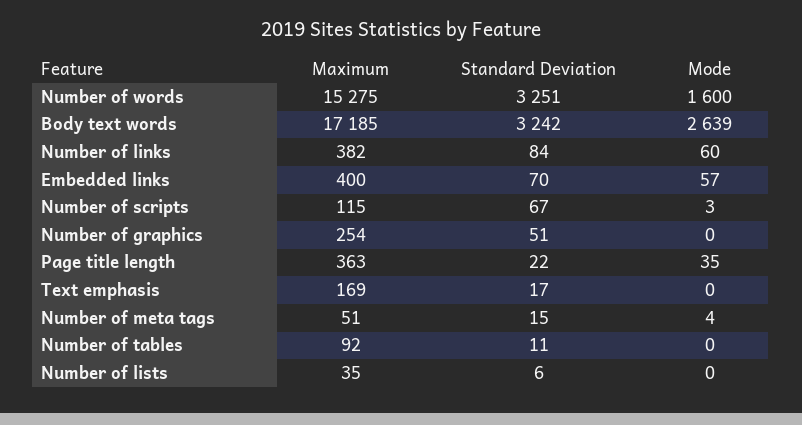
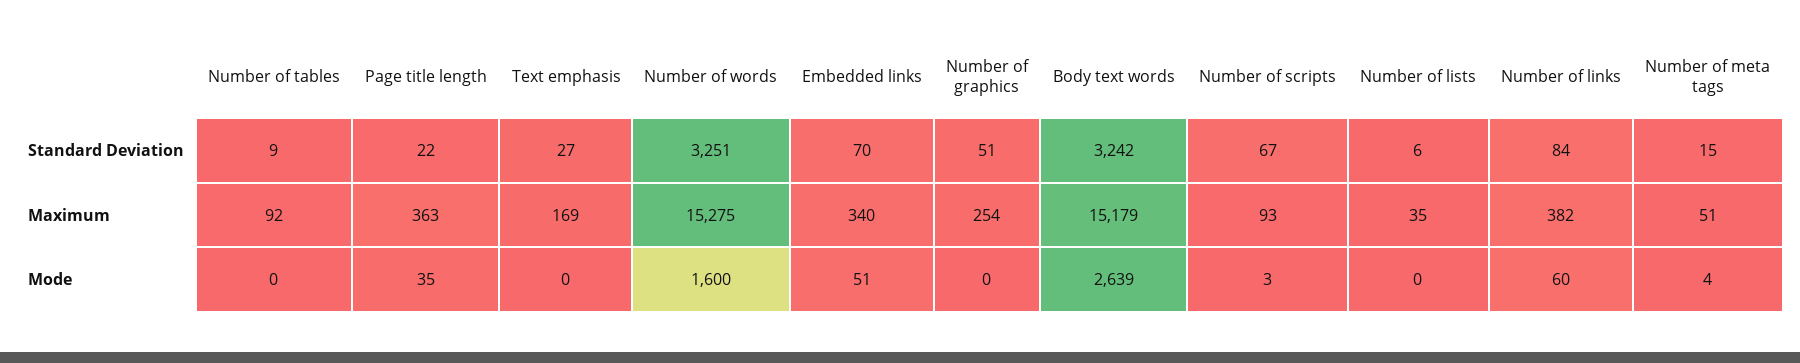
Maximum, Body text words: 17185 -> 15179
Maximum, Embedded links: 400 -> 340
Mode, Embedded links: 57 -> 51
Maximum, Number of scripts: 115 -> 93
Standard Deviation, Text emphasis: 17 -> 27
Standard Deviation, Number of tables: 11 -> 9

